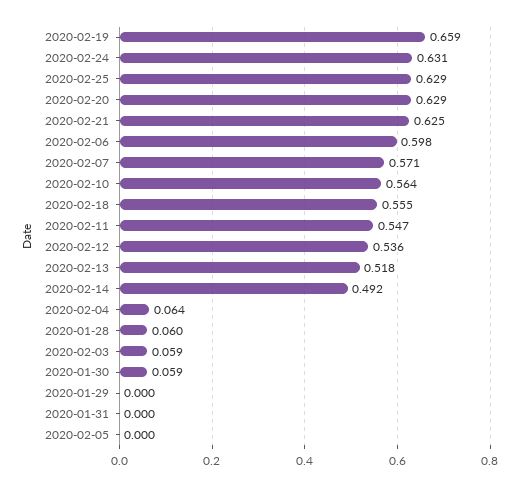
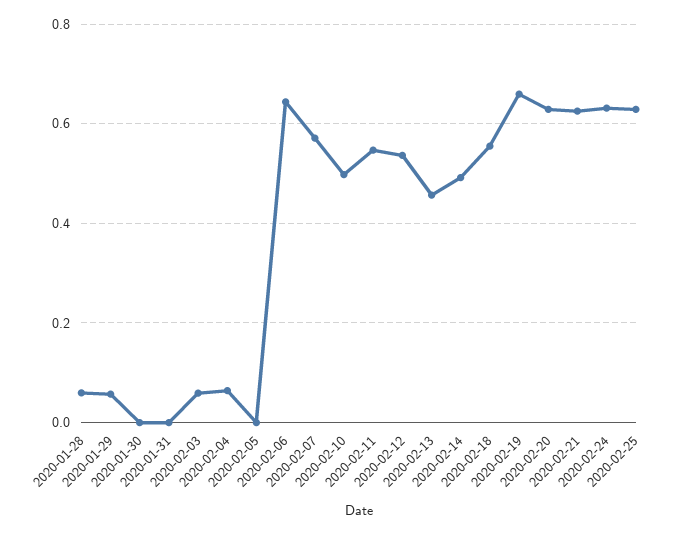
2020-02-06: 0.598 -> 0.64
2020-02-10: 0.564 -> 0.5
2020-02-13: 0.518 -> 0.46
2020-01-30: 0.059 -> 0
2020-01-29: 0 -> 0.06

